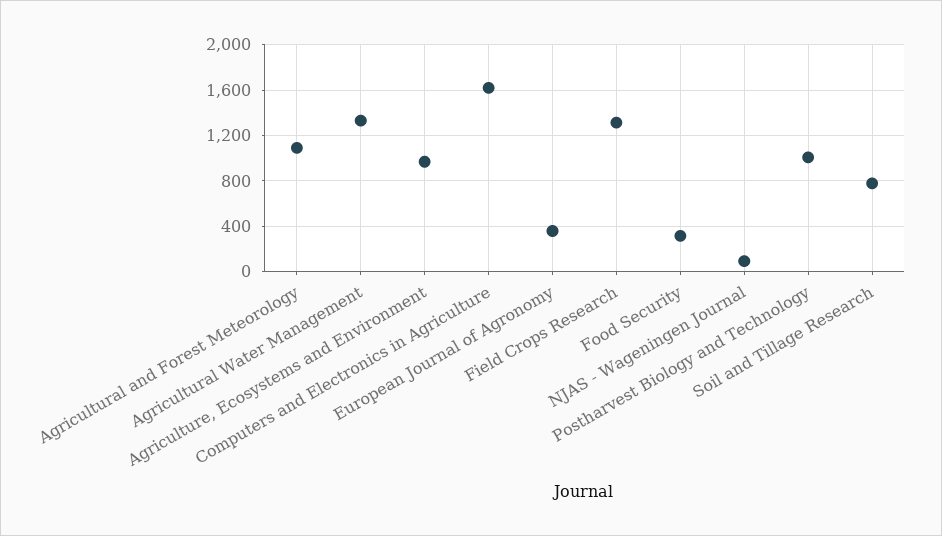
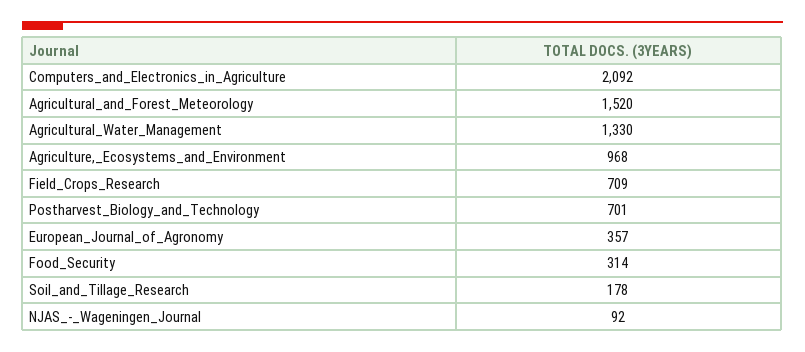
Agricultural and Forest Meteorology: 1100 -> 1520
Computers and Electronics in Agriculture: 1600 -> 2092
Field Crops Research: 1300 -> 709
Postharvest Biology and Technology: 1000 -> 701
Soil and Tillage Research: 800 -> 178

